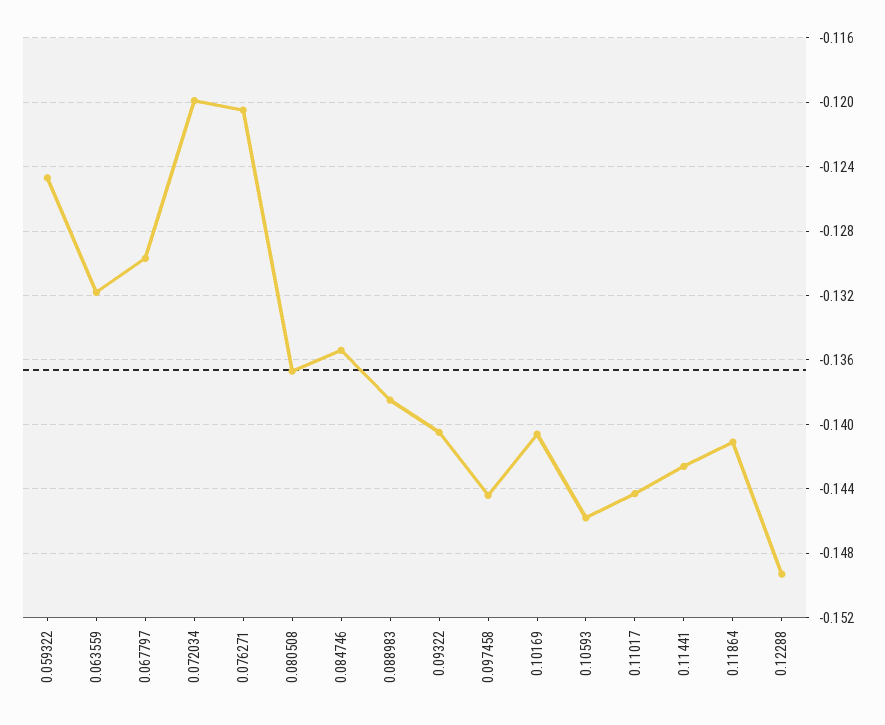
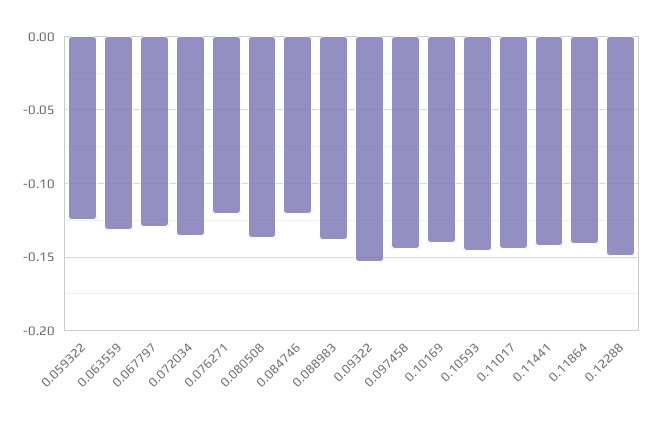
0.072034: -0.12 -> -0.135
0.084746: -0.1355 -> -0.12
0.09322: -0.1405 -> -0.155

